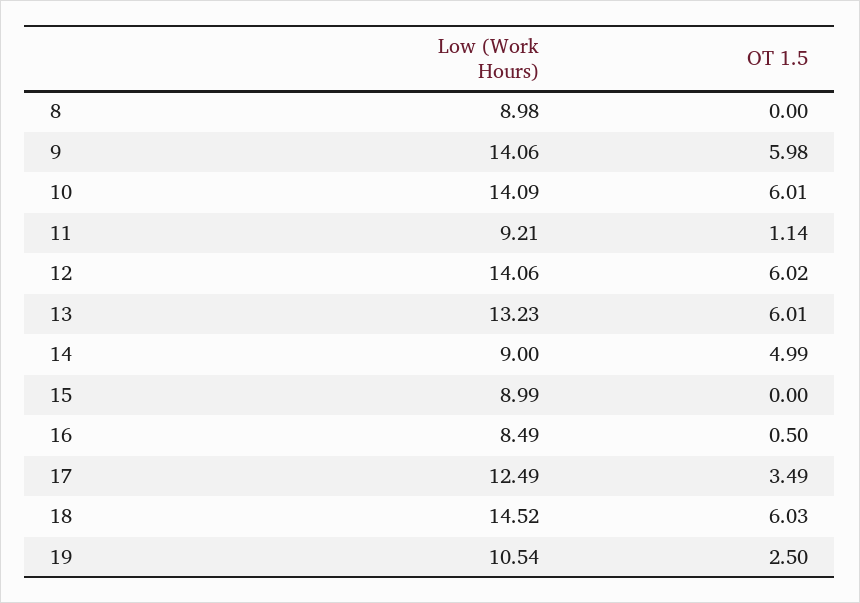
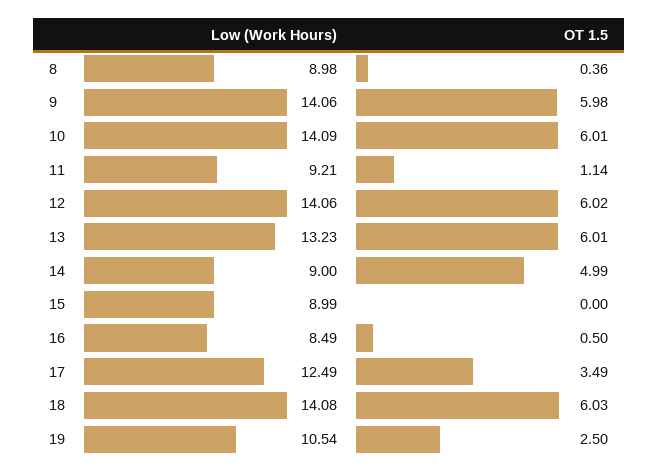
OT 1.5, 8: 0 -> 0.36
Low (Work Hours), 18: 14.52 -> 14.08

